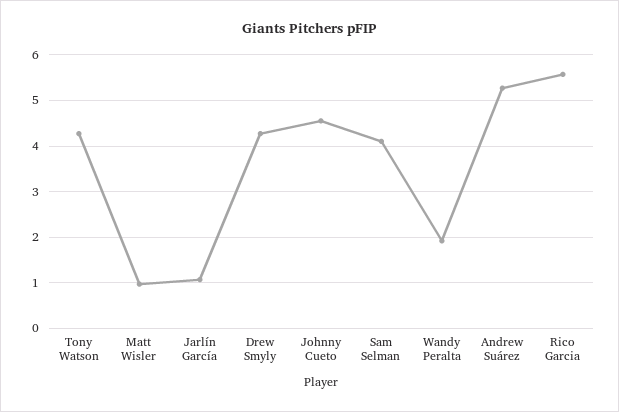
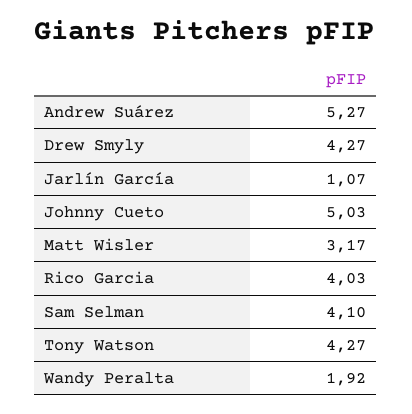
Matt Wisler: 1 -> 3.17
Johnny Cueto: 4.6 -> 5.03
Rico Garcia: 5.6 -> 4.03

